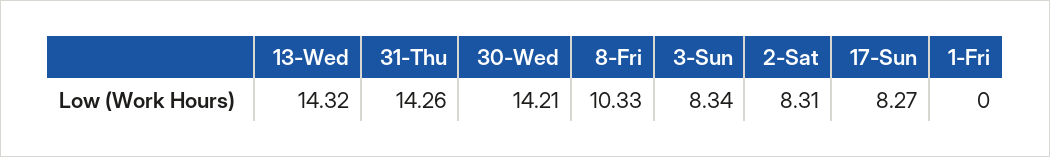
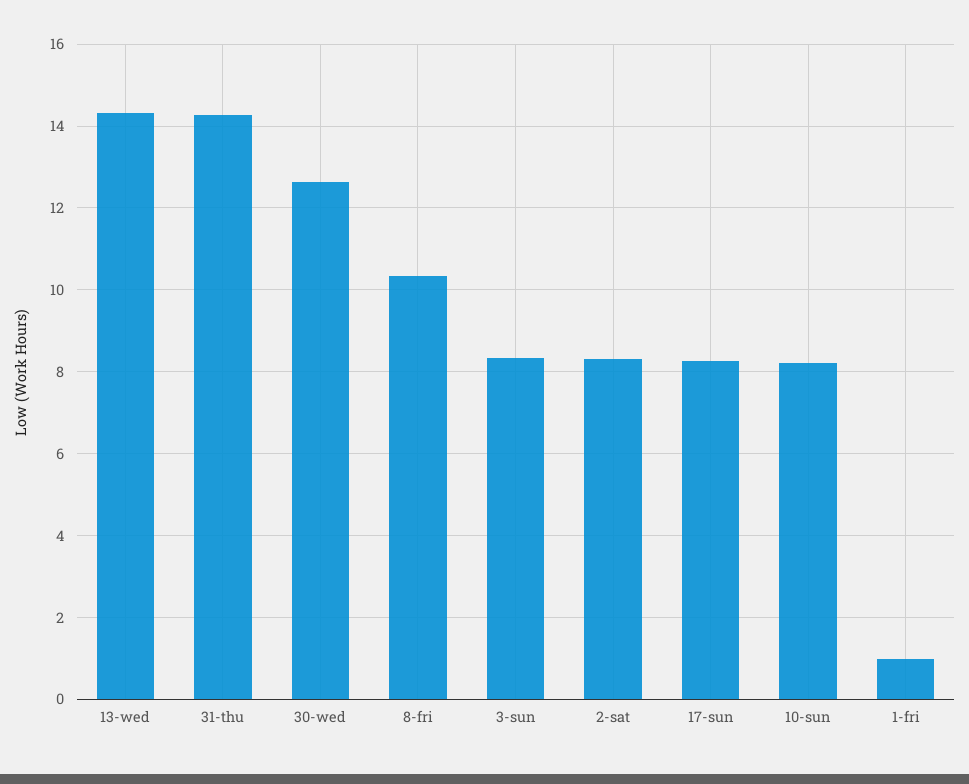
30-Wed: 14.21 -> 12.6
1-Fri: 0 -> 1
10-sun: none -> 8.2

